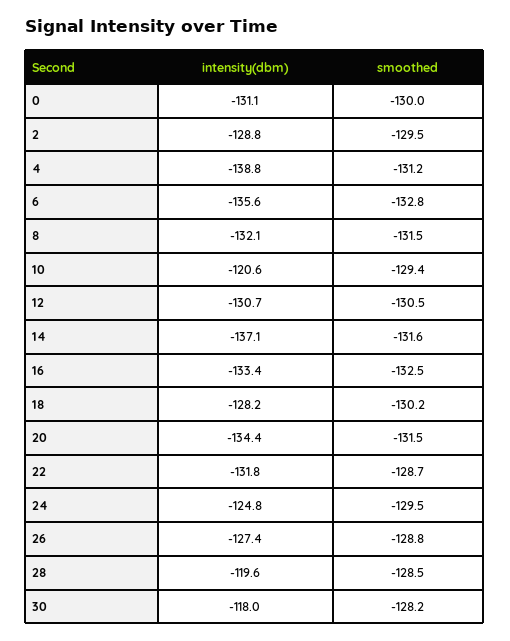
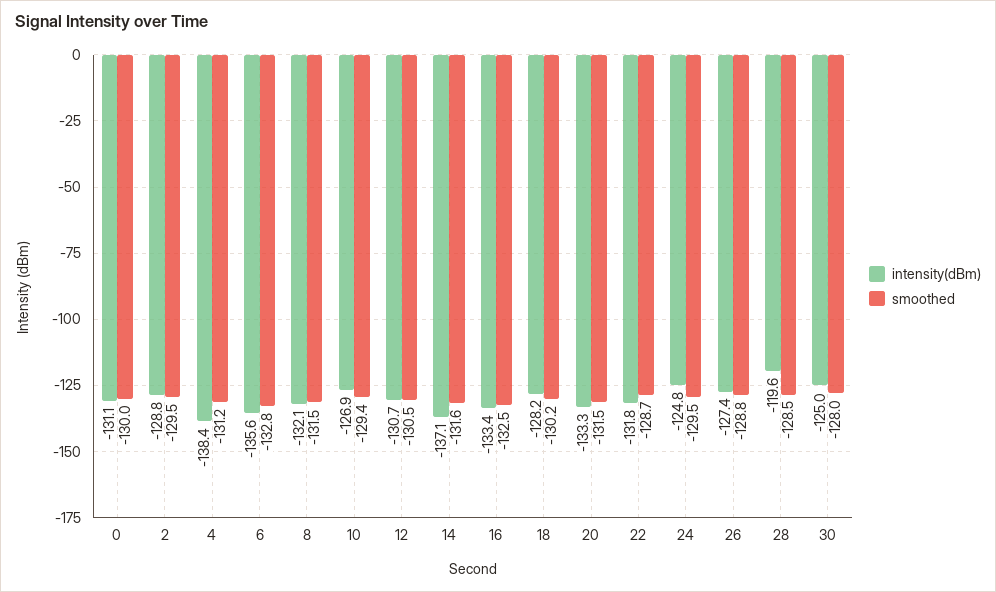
intensity(dbm), 4: -138.8 -> -138.4
intensity(dbm), 10: -120.6 -> -126.9
intensity(dbm), 20: -134.4 -> -133.3
intensity(dbm), 30: -118 -> -125
smoothed, 30: -128.2 -> -128

